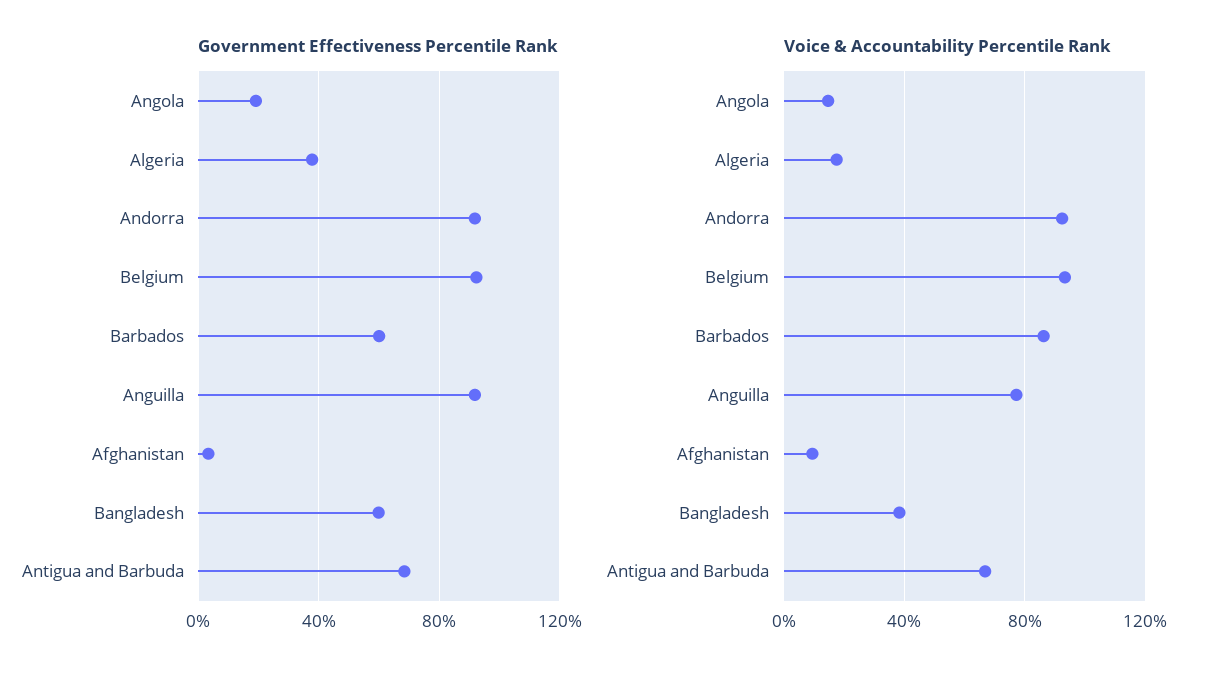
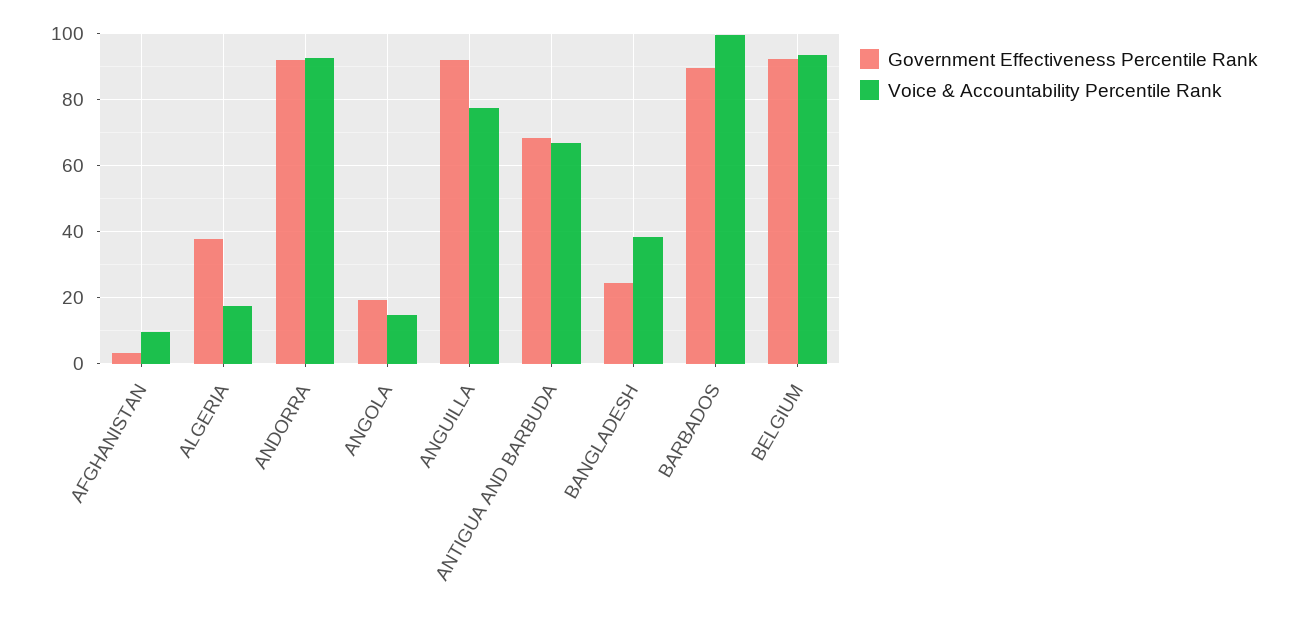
Government Effectiveness Percentile Rank, Barbados: 60 -> 90
Government Effectiveness Percentile Rank, Bangladesh: 60 -> 24
Voice & Accountability Percentile Rank, Barbados: 85 -> 100

